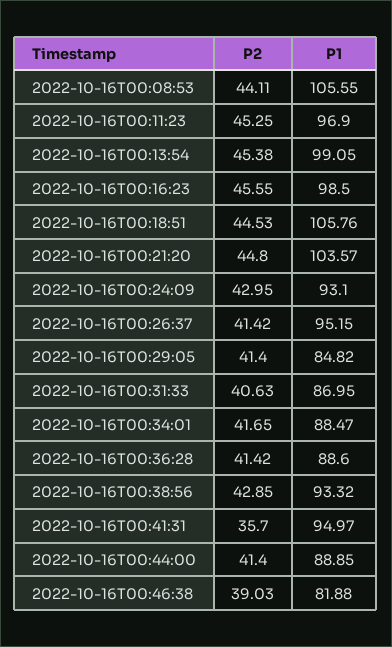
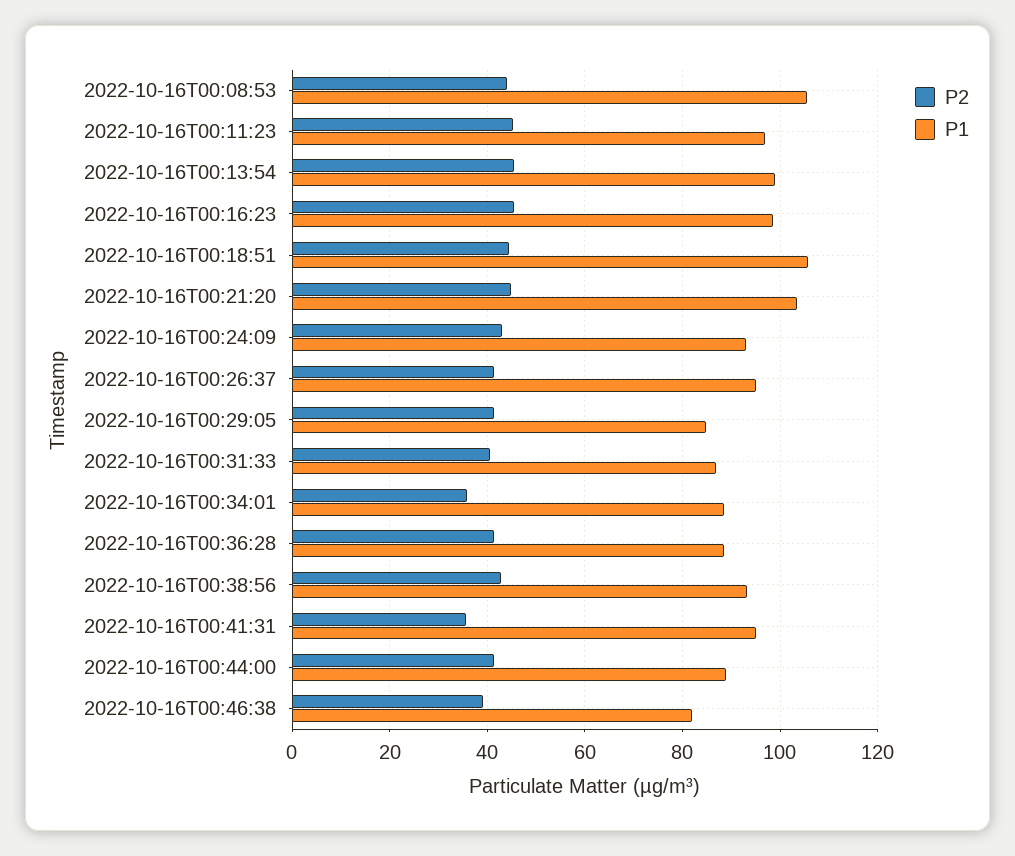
P2, 2022-10-16T00:34:01: 41.65 -> 36

